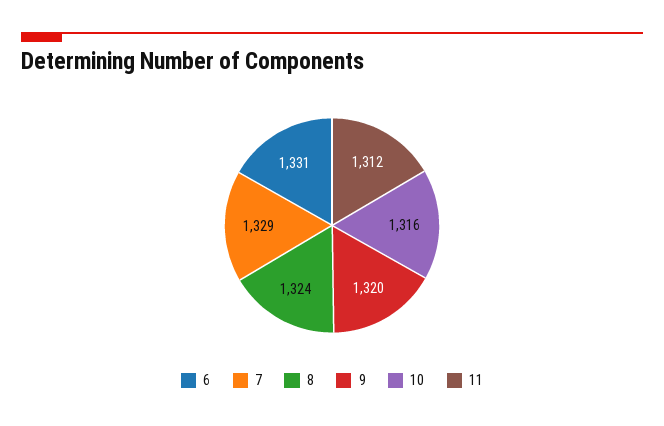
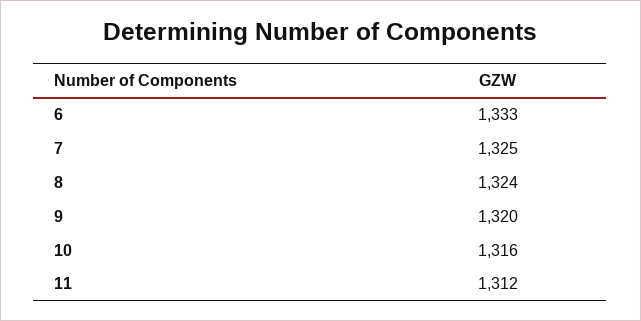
6: 1331 -> 1333
7: 1329 -> 1325

